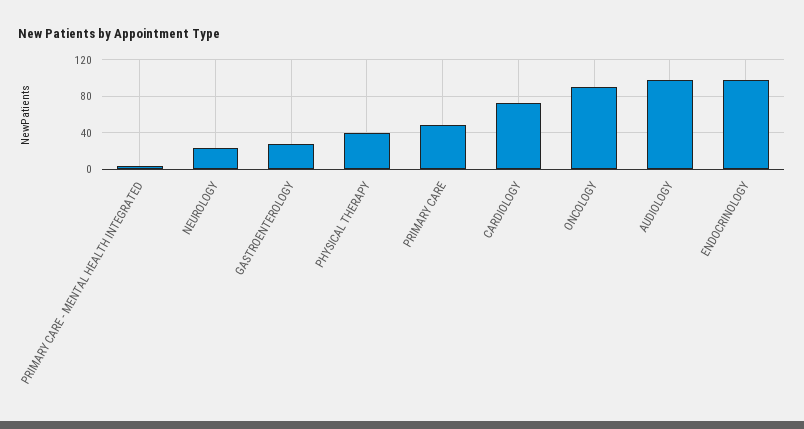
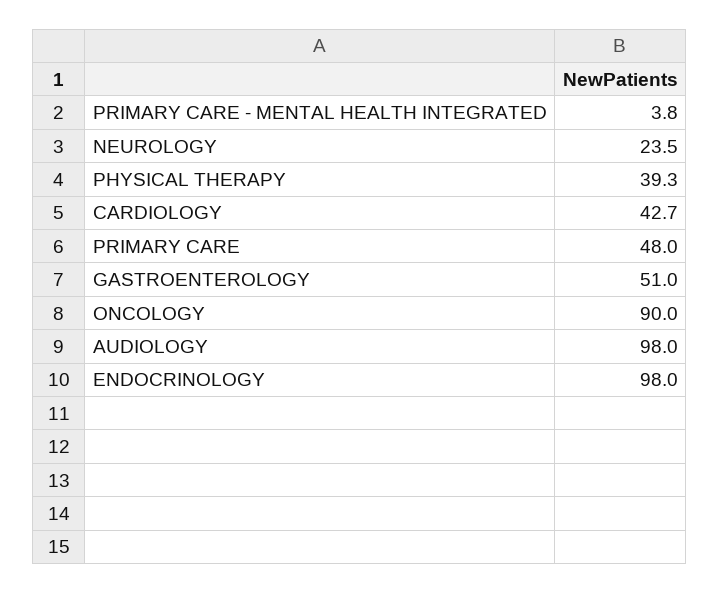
GASTROENTEROLOGY: 30 -> 51
CARDIOLOGY: 70 -> 42.7

